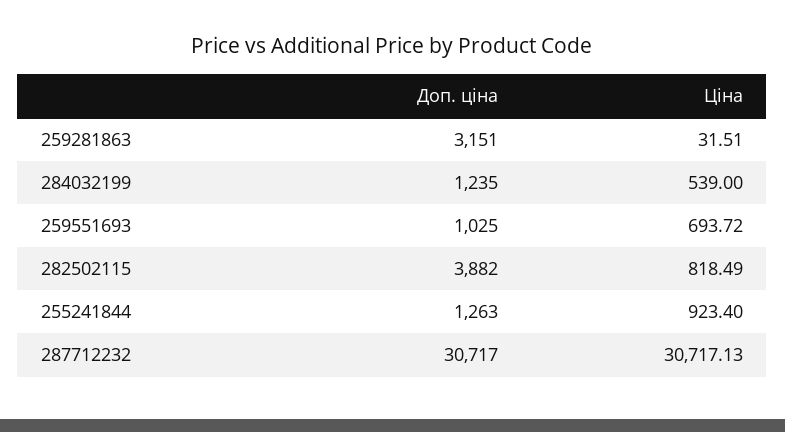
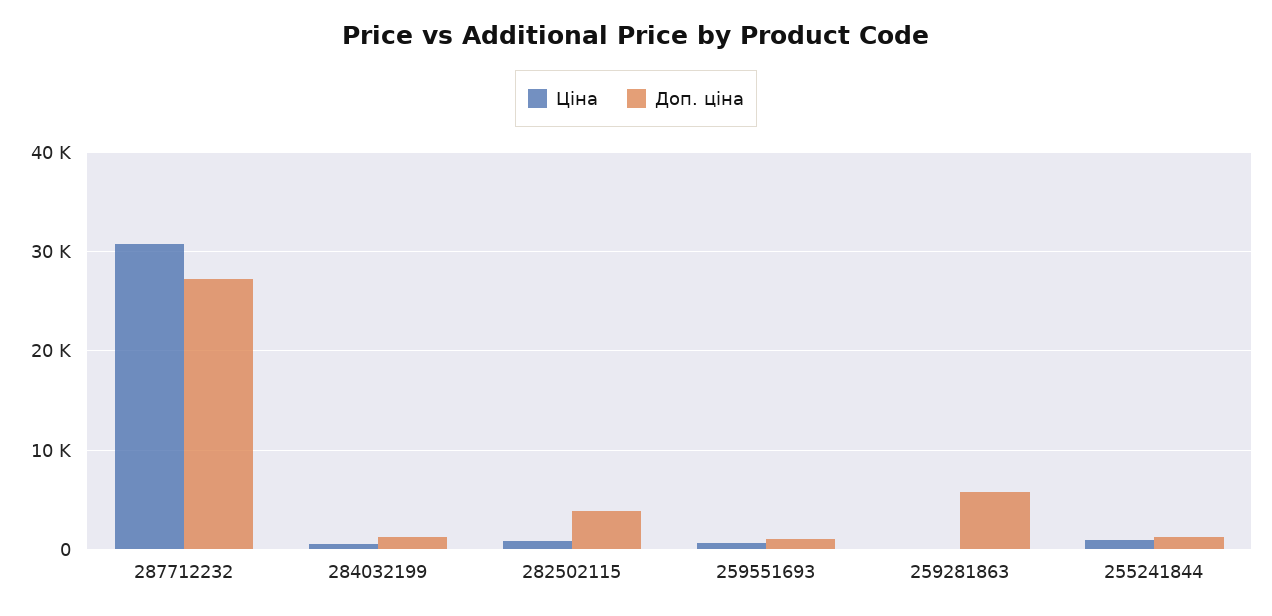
Доп. ціна, 259281863: 3151 -> 6000
Доп. ціна, 287712232: 30717 -> 27000

